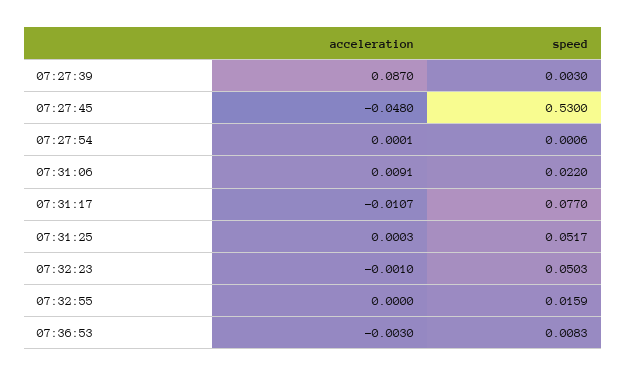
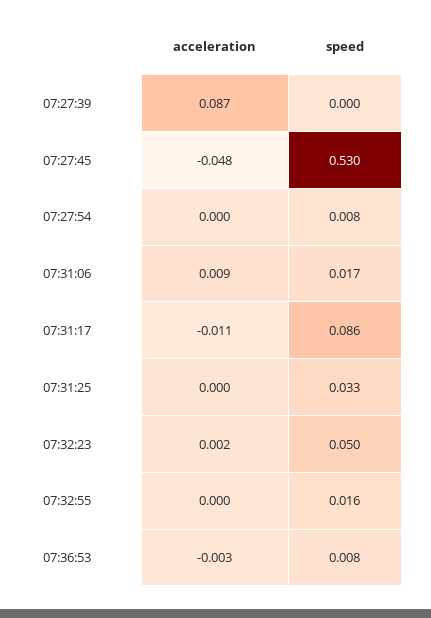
speed, 07:27:39: 0.003 -> 0
speed, 07:27:54: 0.0006 -> 0.008
speed, 07:31:06: 0.022 -> 0.017
speed, 07:31:17: 0.077 -> 0.086
speed, 07:31:25: 0.0517 -> 0.033
acceleration, 07:32:23: -0.001 -> 0.002

